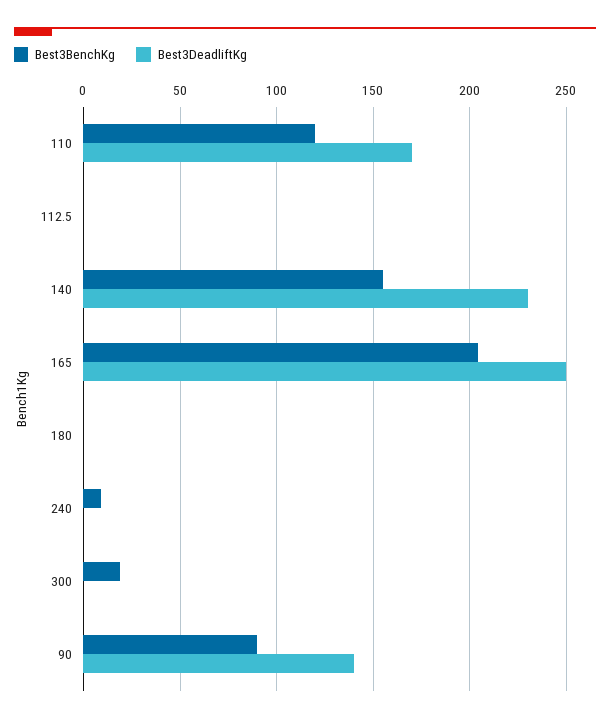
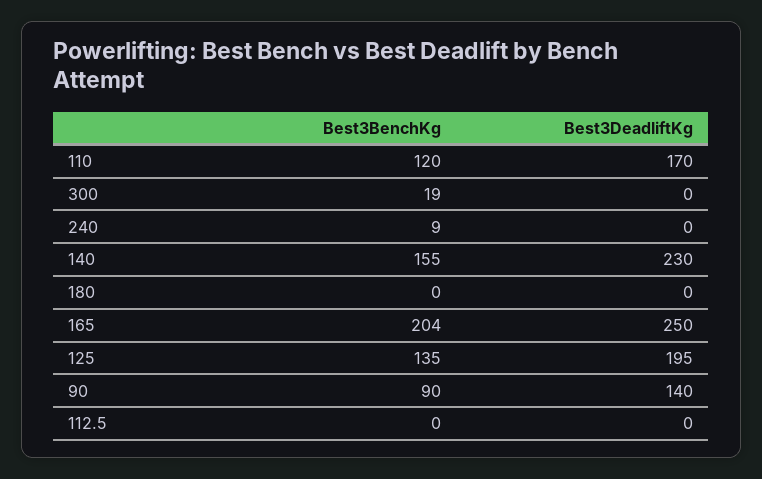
Best3BenchKg, 125: none -> 135
Best3DeadliftKg, 125: none -> 195

